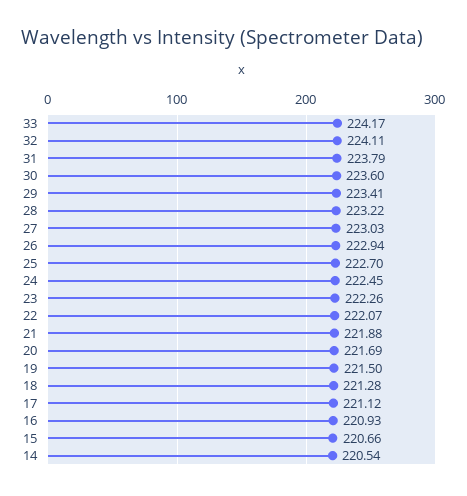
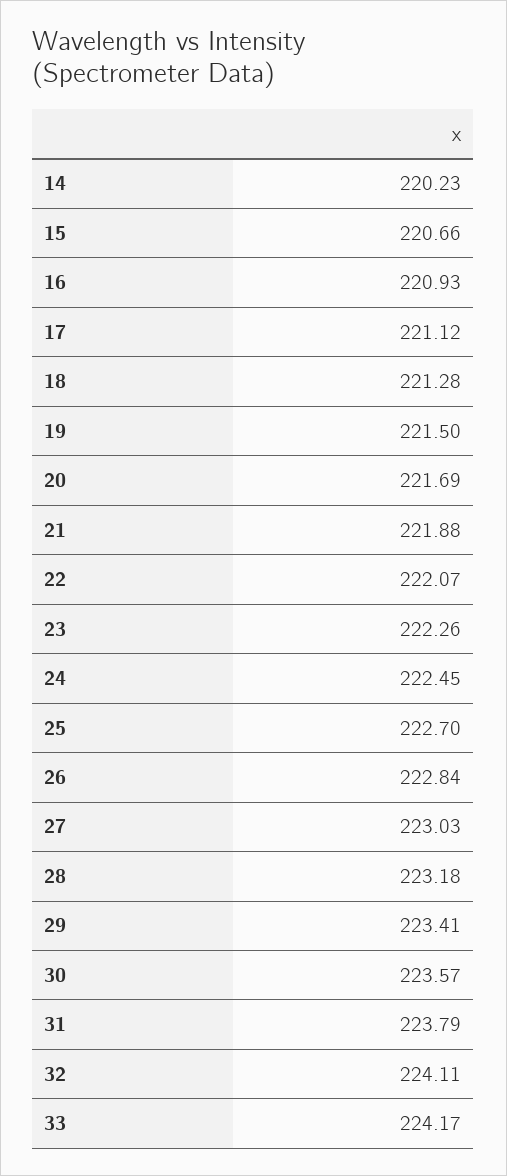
30: 223.6 -> 223.57
28: 223.22 -> 223.18
26: 222.94 -> 222.84
14: 220.54 -> 220.23

